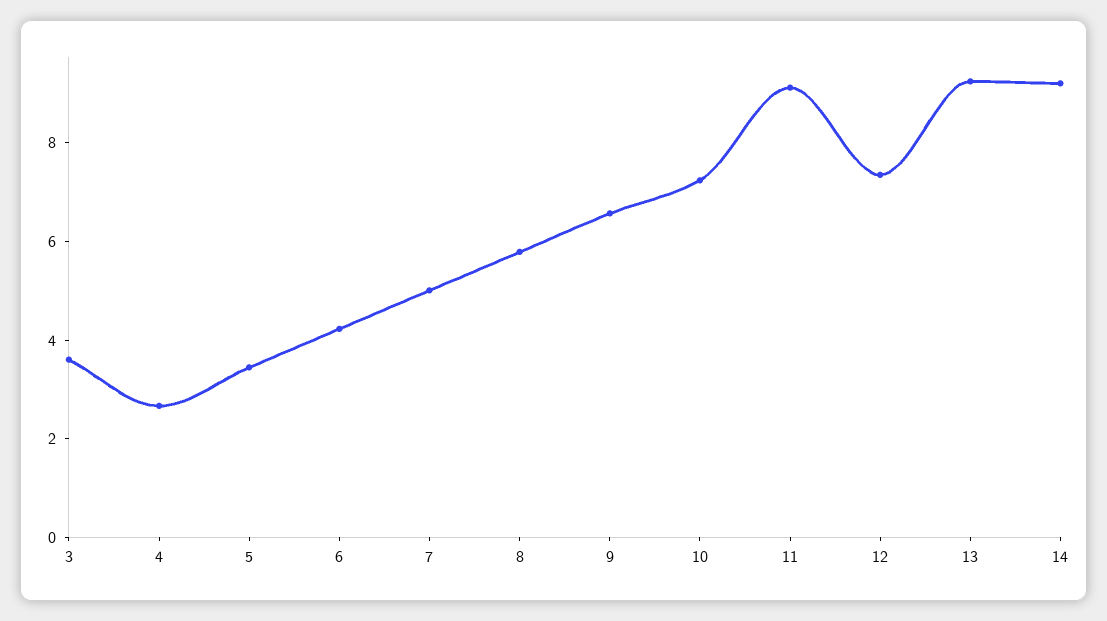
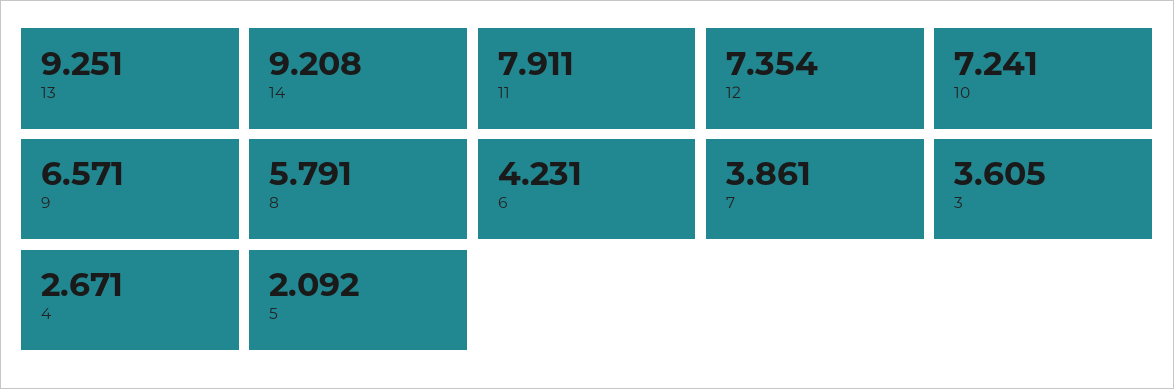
5: 3.5 -> 2.092
7: 5 -> 3.861
11: 9 -> 7.911

